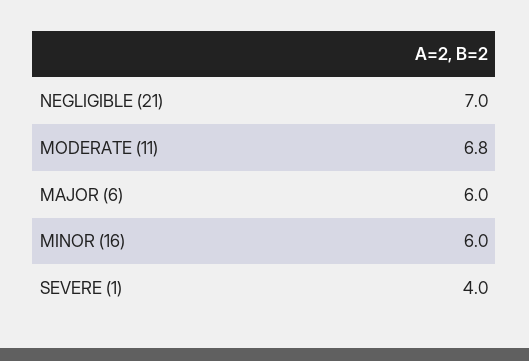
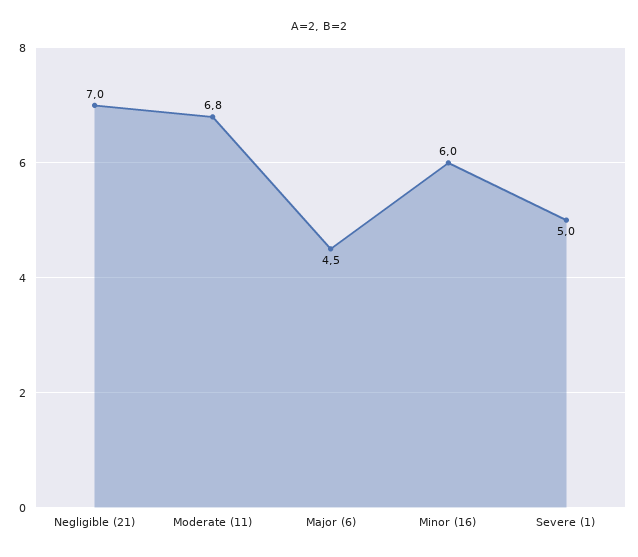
MAJOR (6): 6 -> 4.5
SEVERE (1): 4 -> 5

